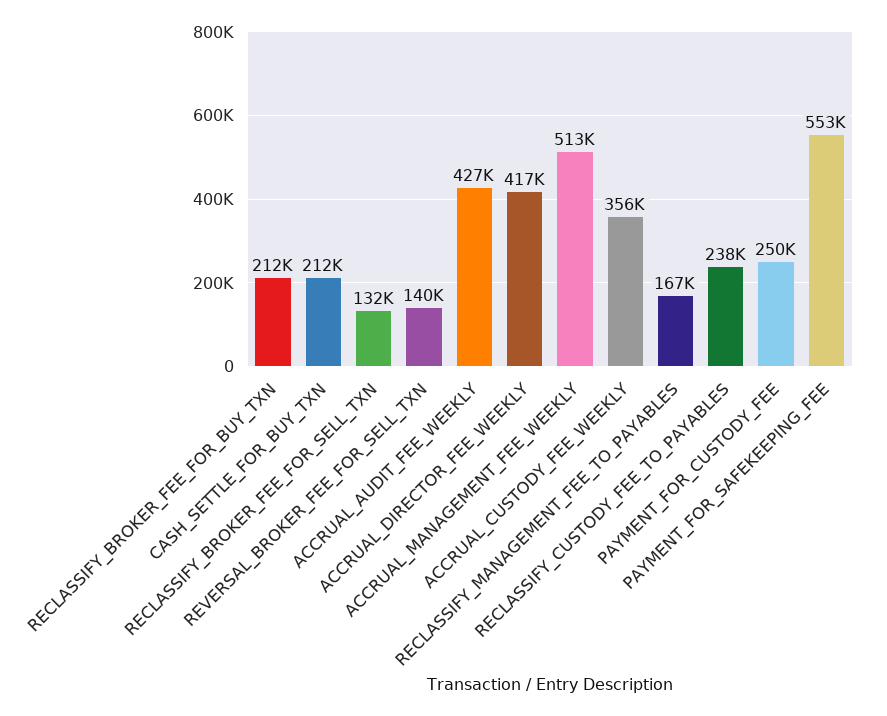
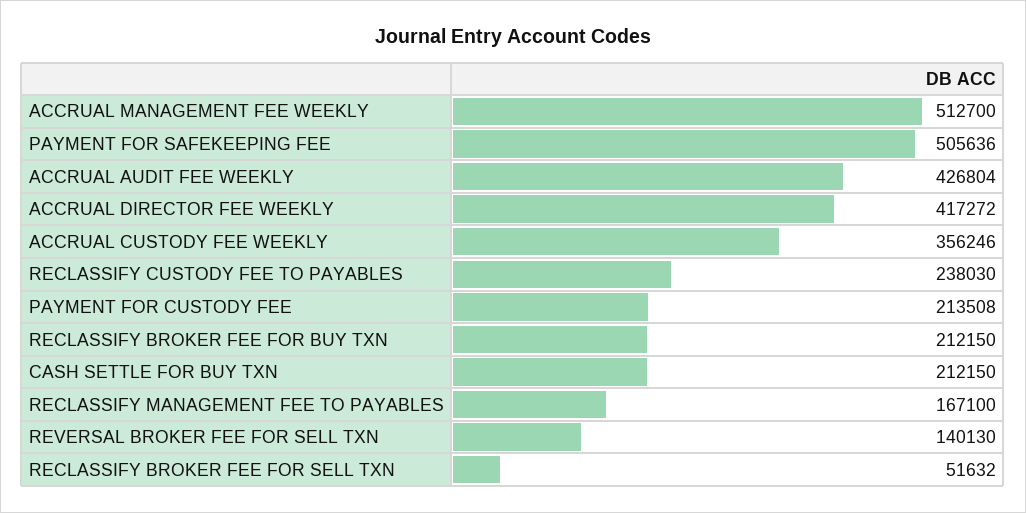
RECLASSIFY_BROKER_FEE_FOR_SELL_TXN: 132000 -> 51632
PAYMENT_FOR_CUSTODY_FEE: 250000 -> 213508
PAYMENT_FOR_SAFEKEEPING_FEE: 553000 -> 505636

